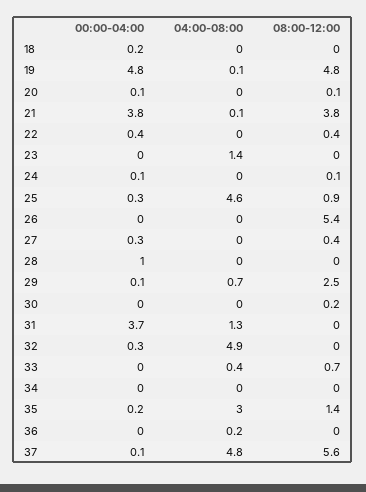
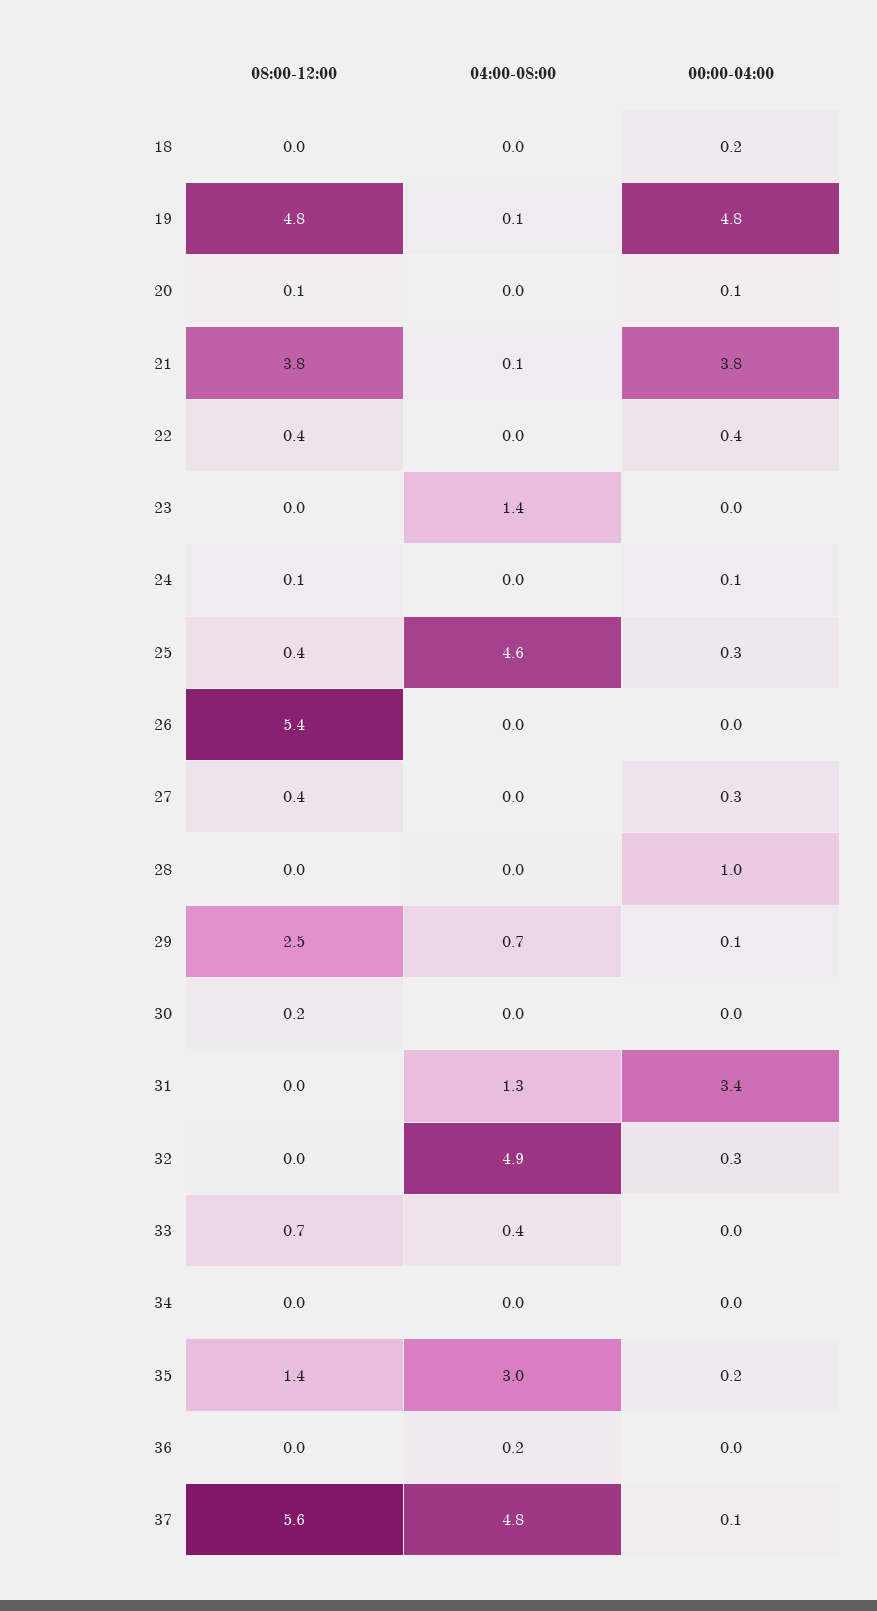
08:00-12:00, 25: 0.9 -> 0.4
00:00-04:00, 31: 3.7 -> 3.4

